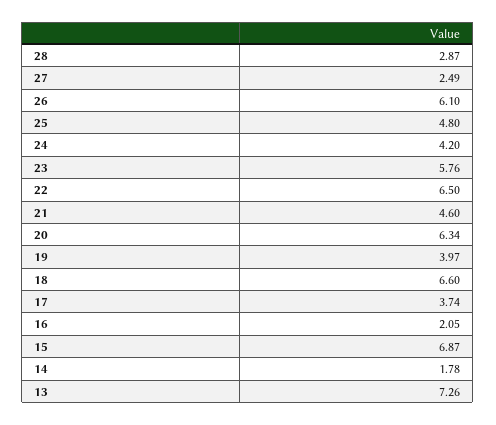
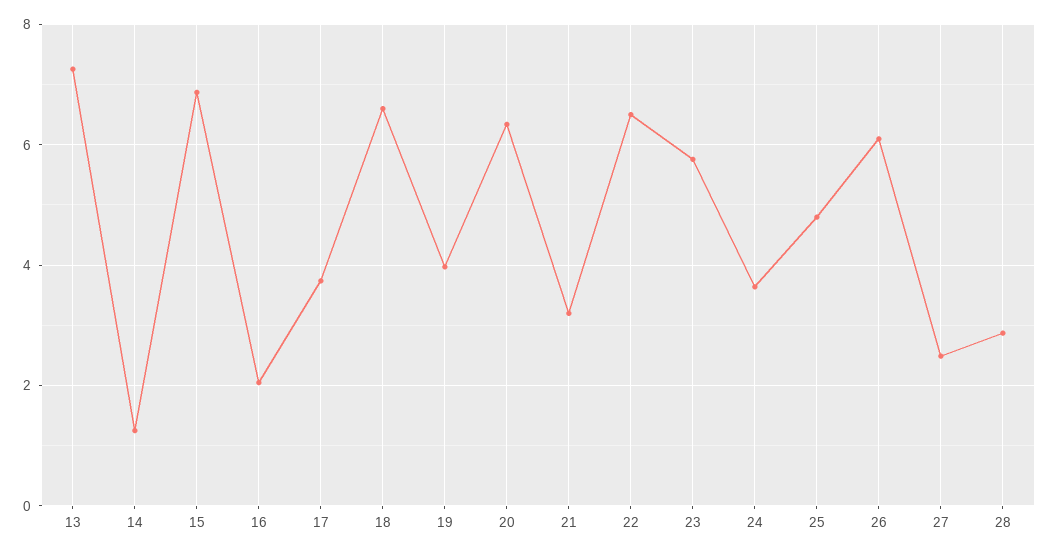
24: 4.2 -> 3.6
21: 4.6 -> 3.2
14: 1.78 -> 1.2

